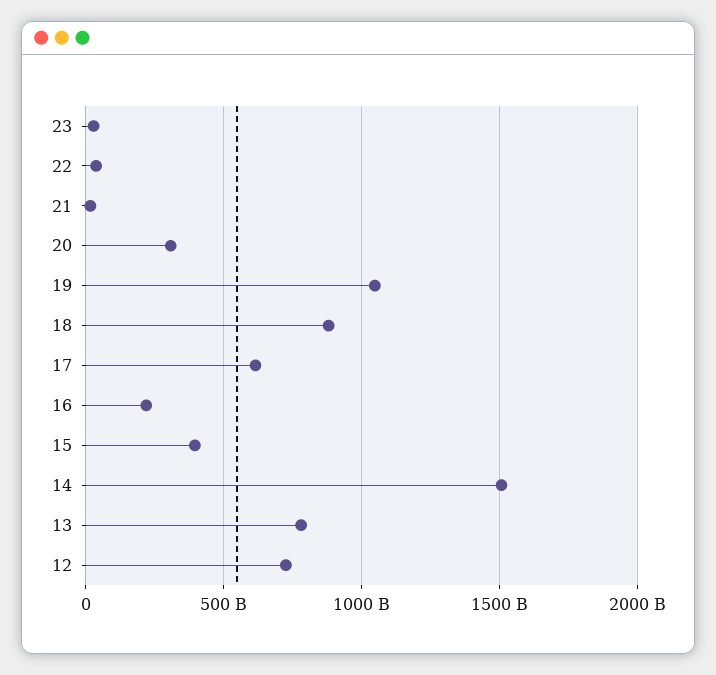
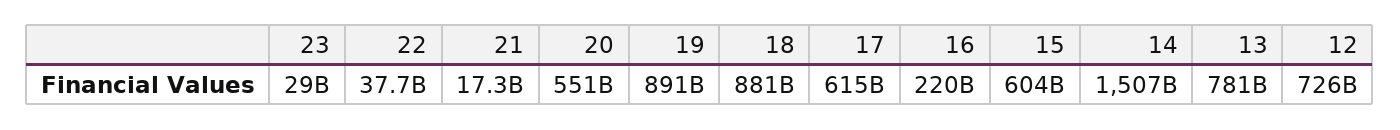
20: 300000000000 -> 551000000000
19: 1050000000000 -> 891000000000
15: 400000000000 -> 604000000000

